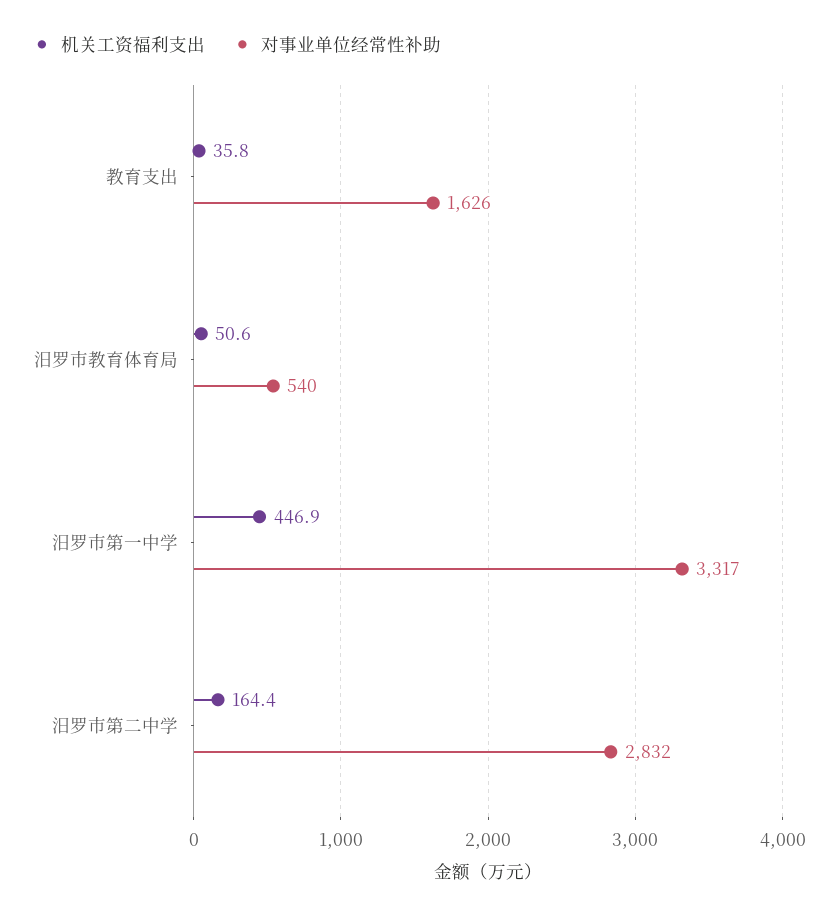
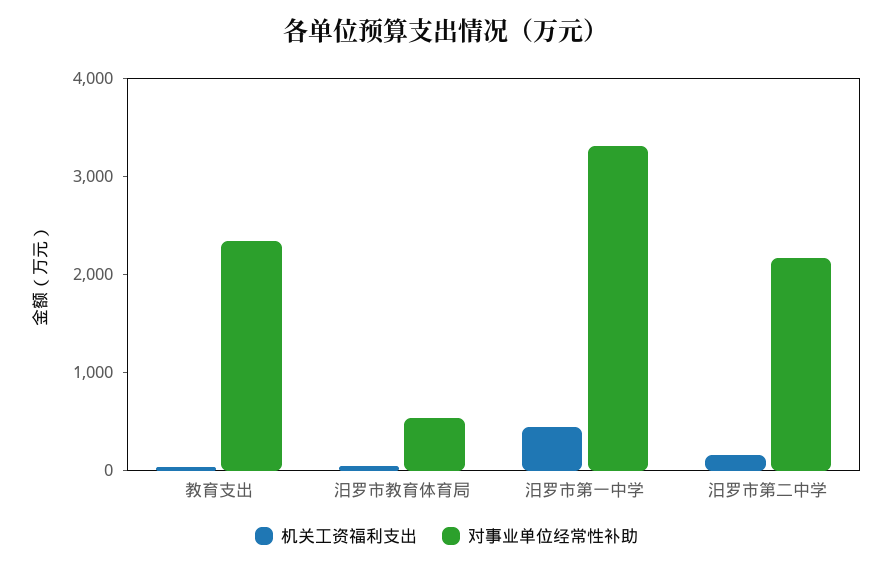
对事业单位经常性补助, 教育支出: 1626 -> 2400
对事业单位经常性补助, 汨罗市第二中学: 2832 -> 2200

